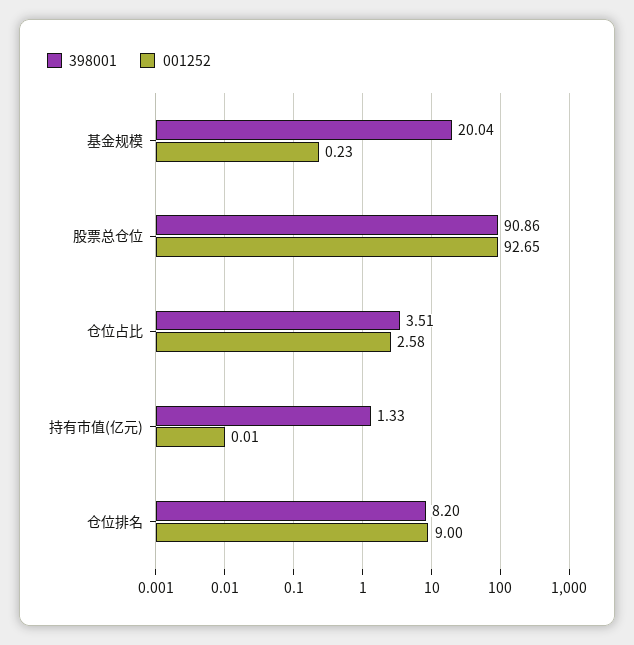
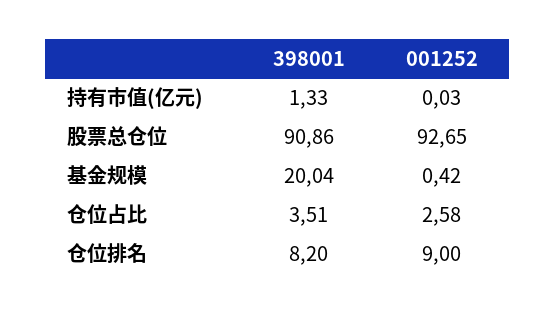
001252, 基金规模: 0.23 -> 0.42
001252, 持有市值(亿元): 0.01 -> 0.03

